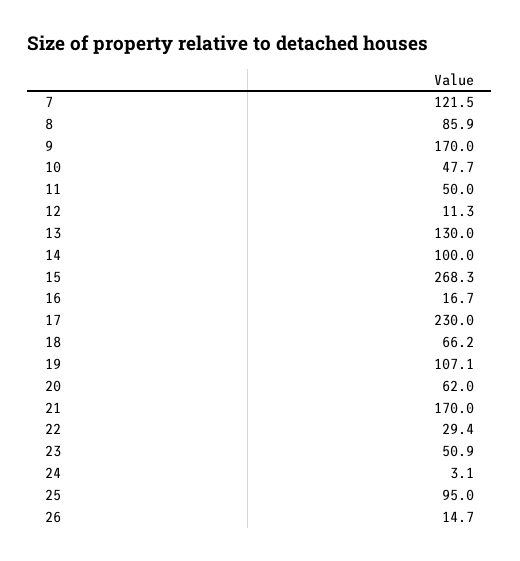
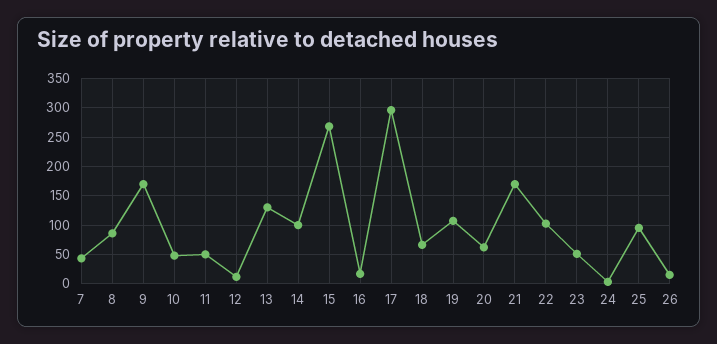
7: 121.5 -> 50
17: 230 -> 300
22: 29.4 -> 100

